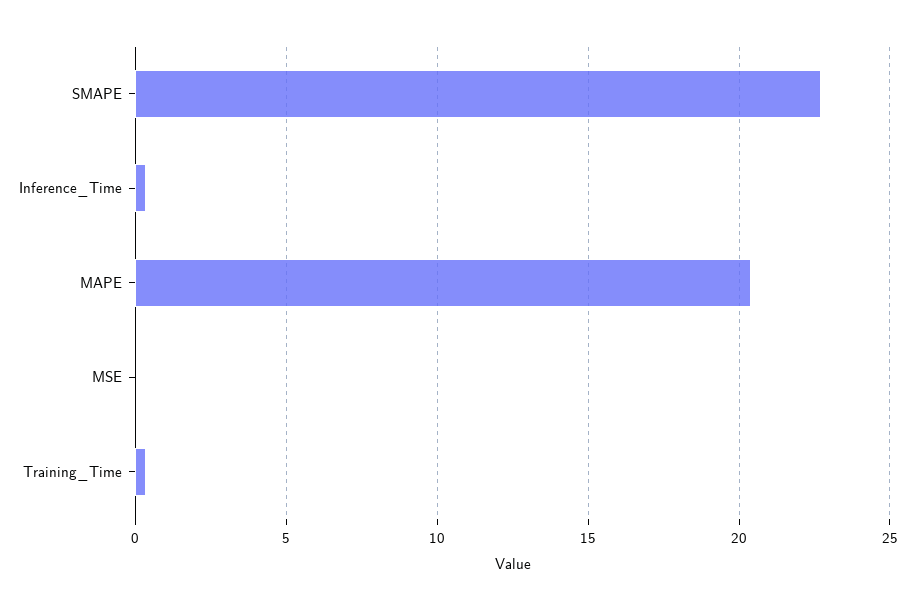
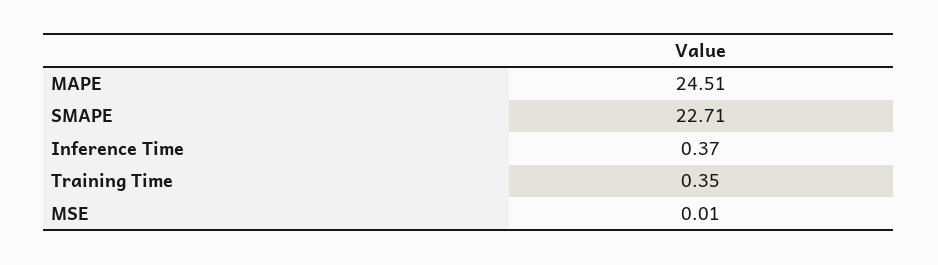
MAPE: 20.5 -> 24.51

